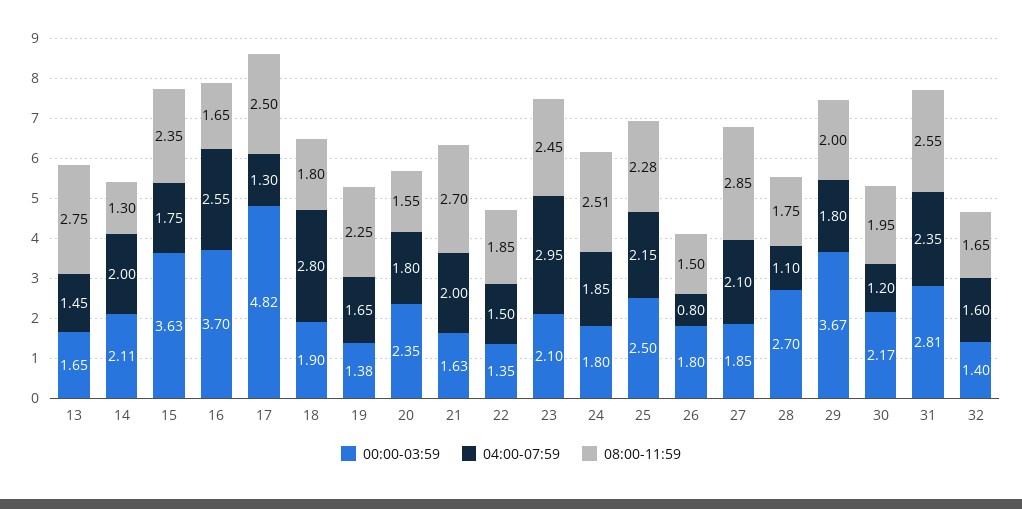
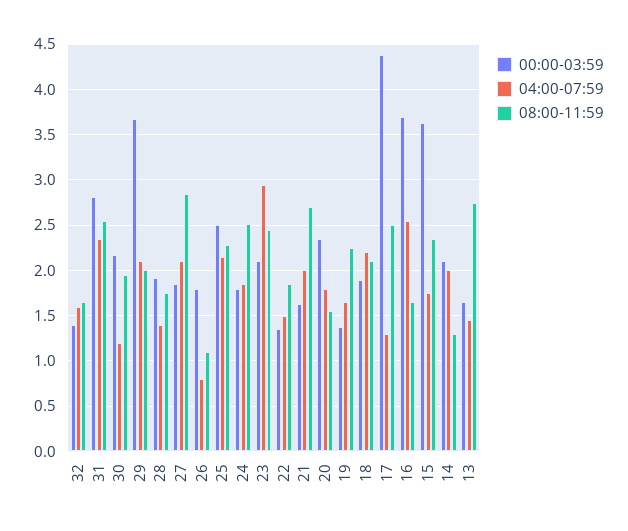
00:00-03:59, 17: 4.82 -> 4.4
04:00-07:59, 18: 2.8 -> 2.2
08:00-11:59, 18: 1.8 -> 2.1
08:00-11:59, 26: 1.5 -> 1.1
00:00-03:59, 28: 2.7 -> 1.9
04:00-07:59, 28: 1.1 -> 1.4
04:00-07:59, 29: 1.8 -> 2.1

